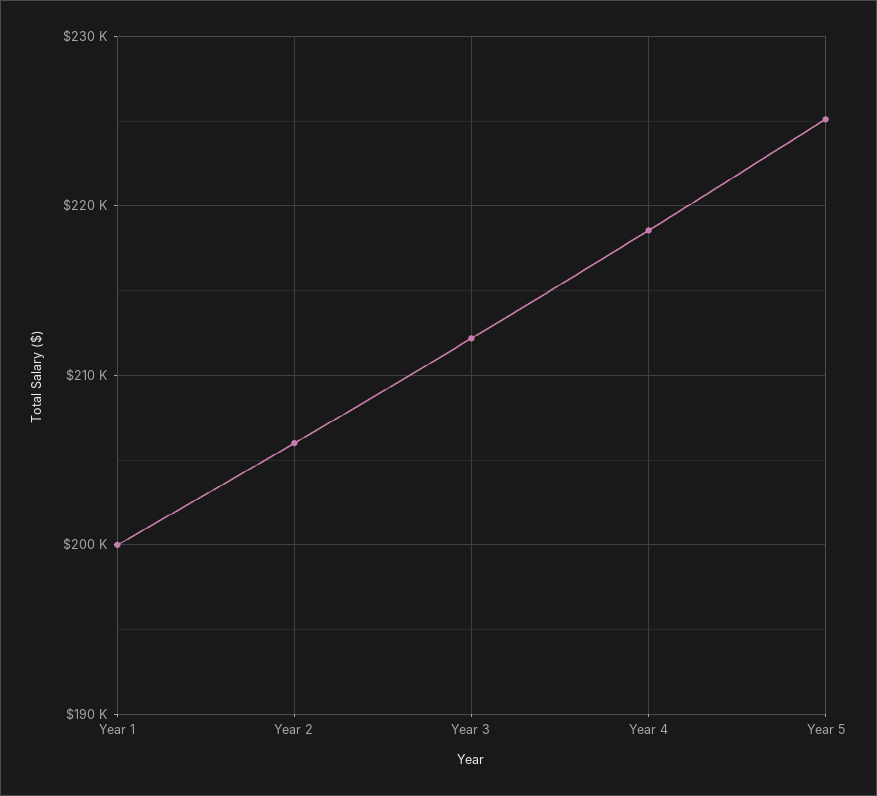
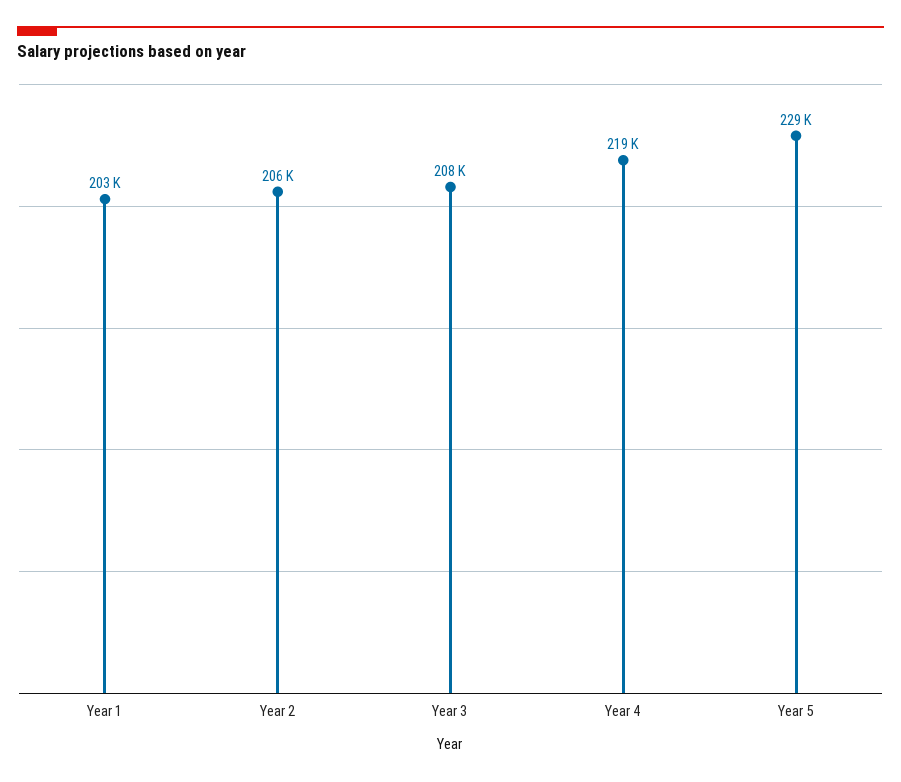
Year 1: 200000 -> 203000
Year 3: 212000 -> 208000
Year 5: 225000 -> 229000

